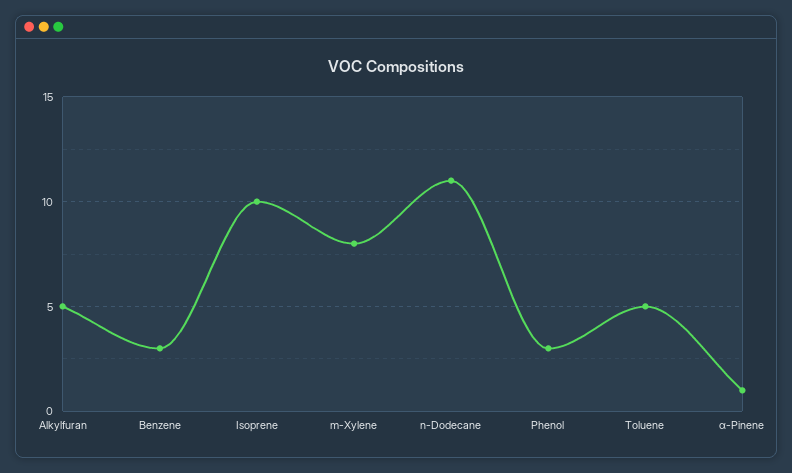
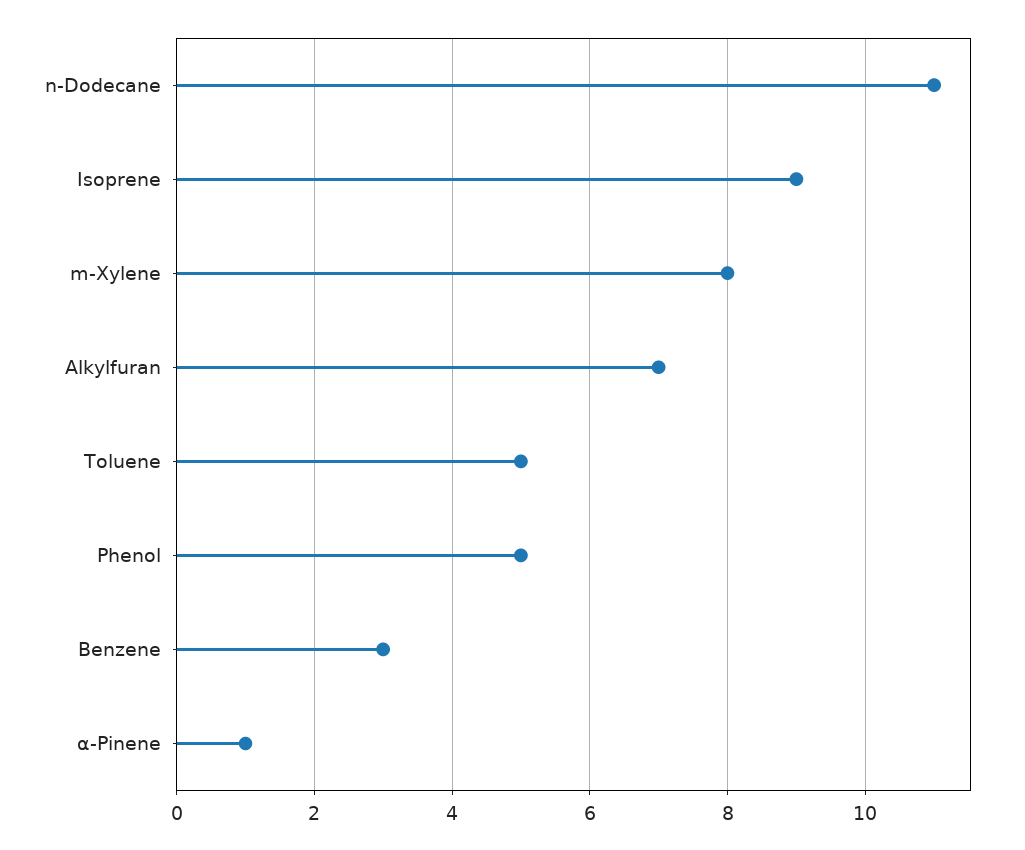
Alkylfuran: 5 -> 7
Isoprene: 10 -> 9
Phenol: 3 -> 5

